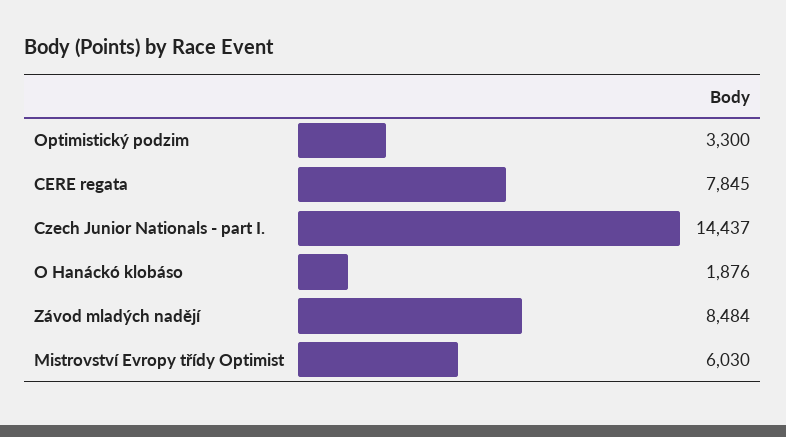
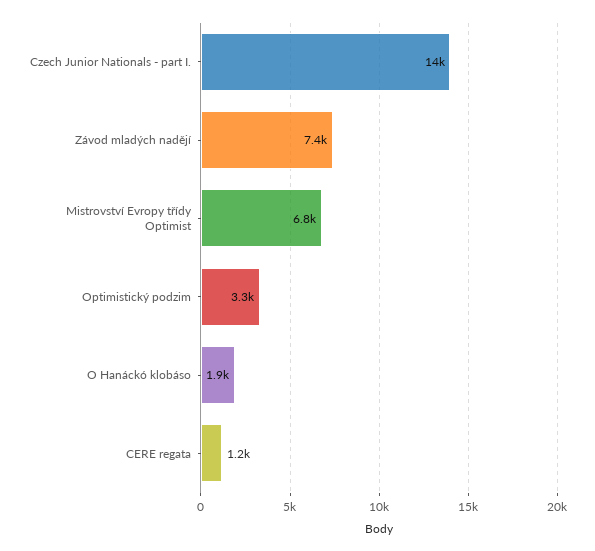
CERE regata: 7845 -> 1200
Závod mladých nadějí: 8484 -> 7400
Mistrovství Evropy třídy Optimist: 6030 -> 6800

